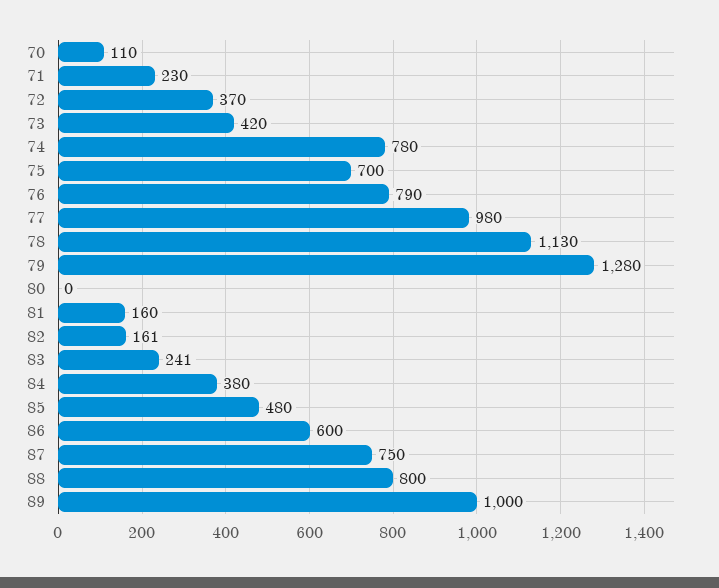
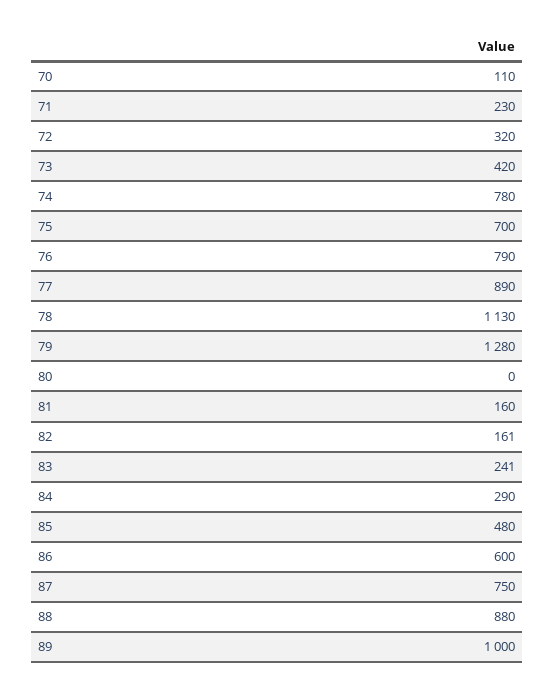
72: 370 -> 320
77: 980 -> 890
84: 380 -> 290
88: 800 -> 880

